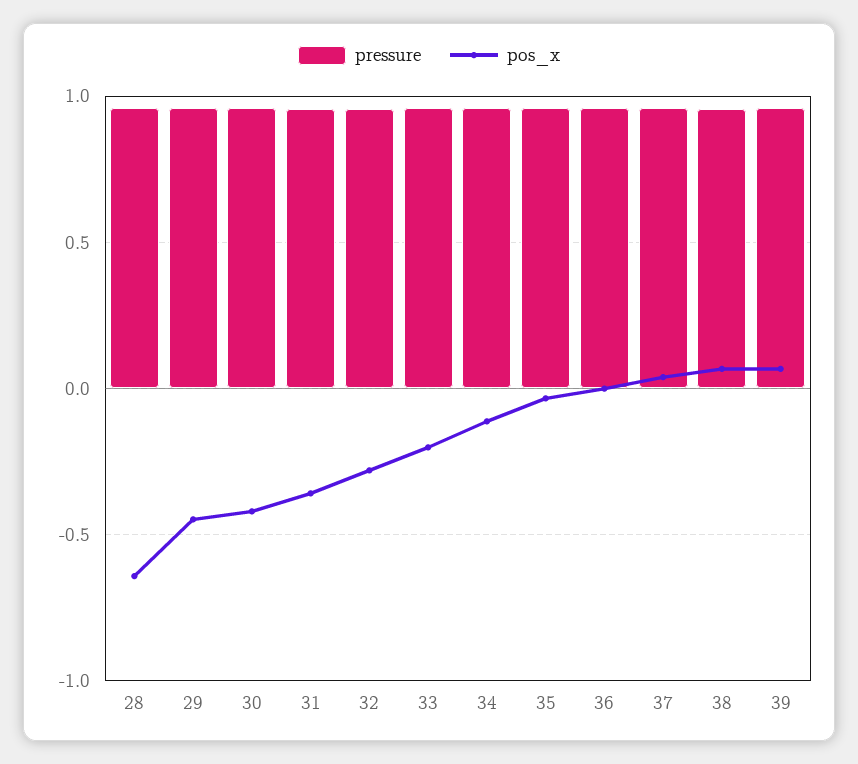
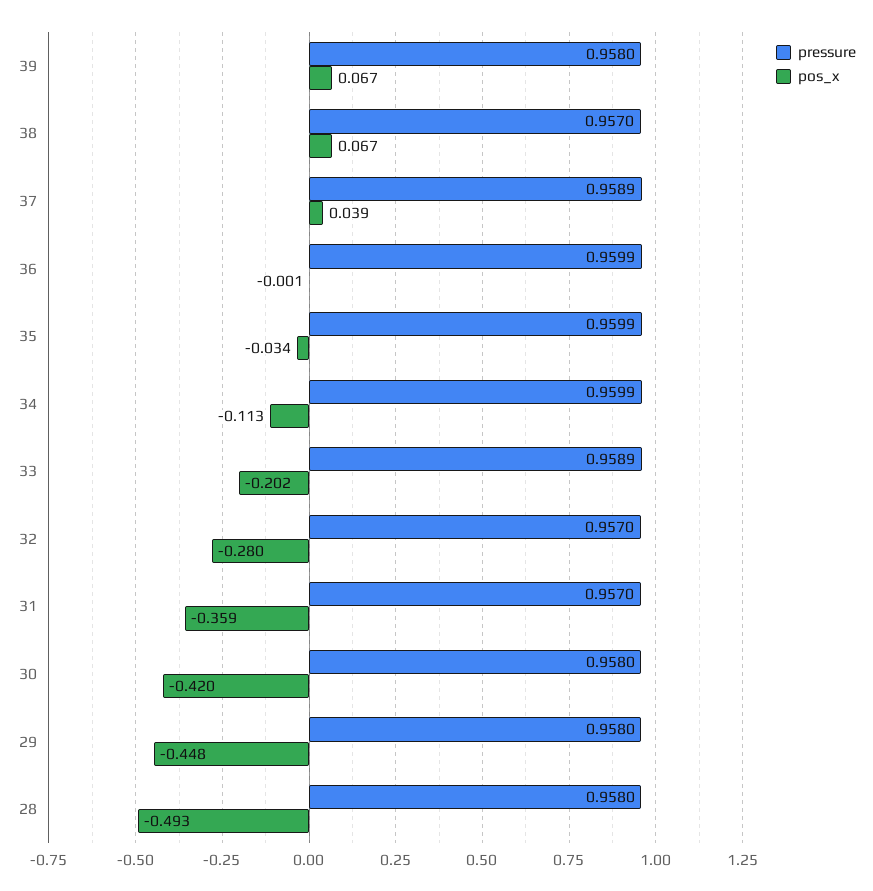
pos_x, 28: -0.65 -> -0.493

